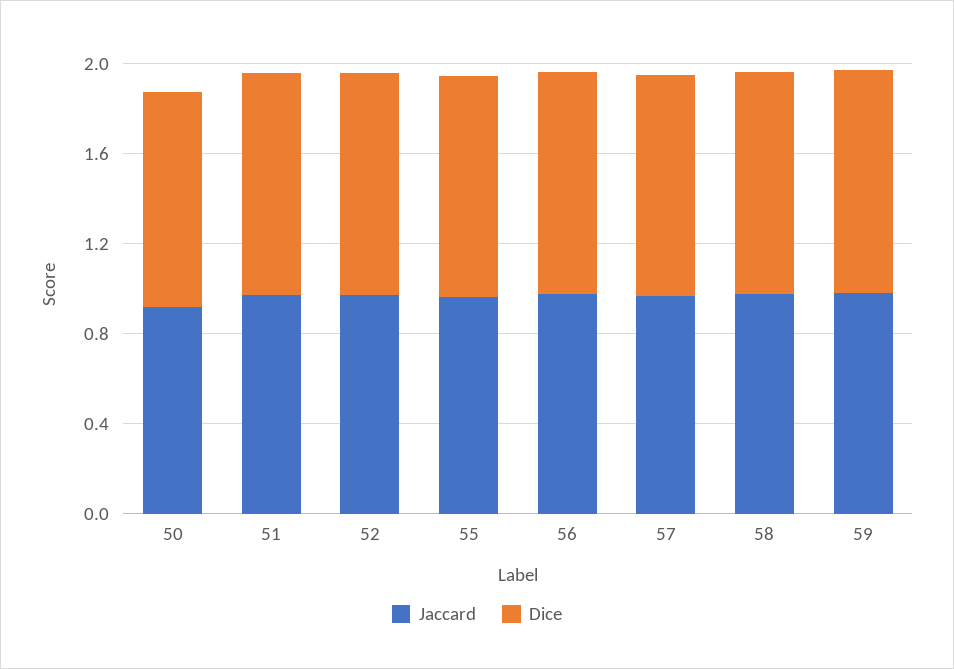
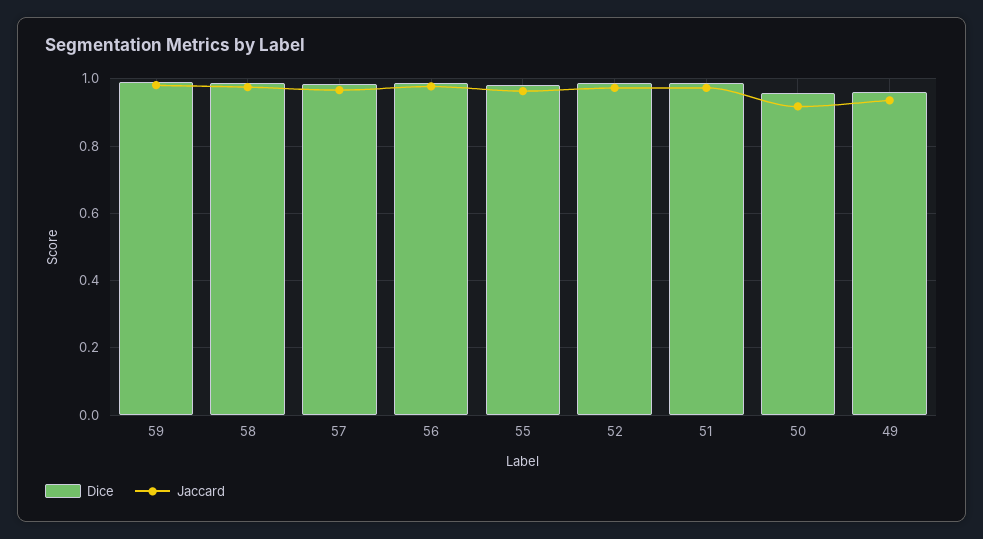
Dice, 49: none -> 0.96
Jaccard, 49: none -> 0.94

